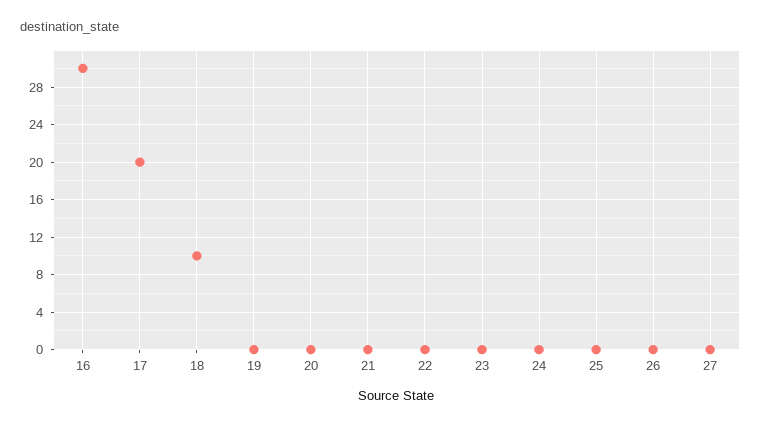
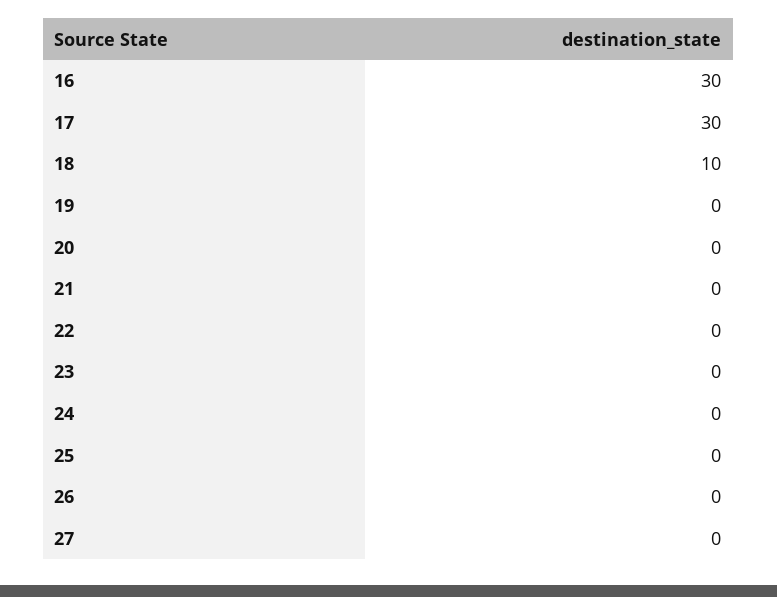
17: 20 -> 30

